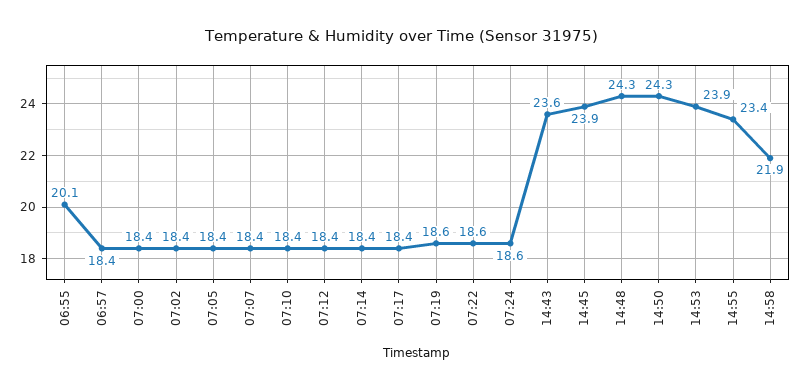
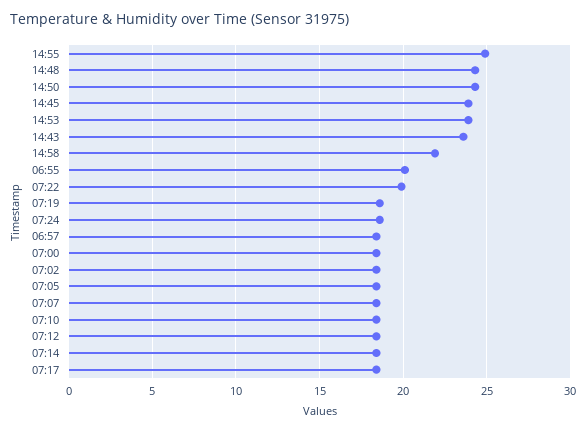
07:22: 18.6 -> 20
14:55: 23.4 -> 25

